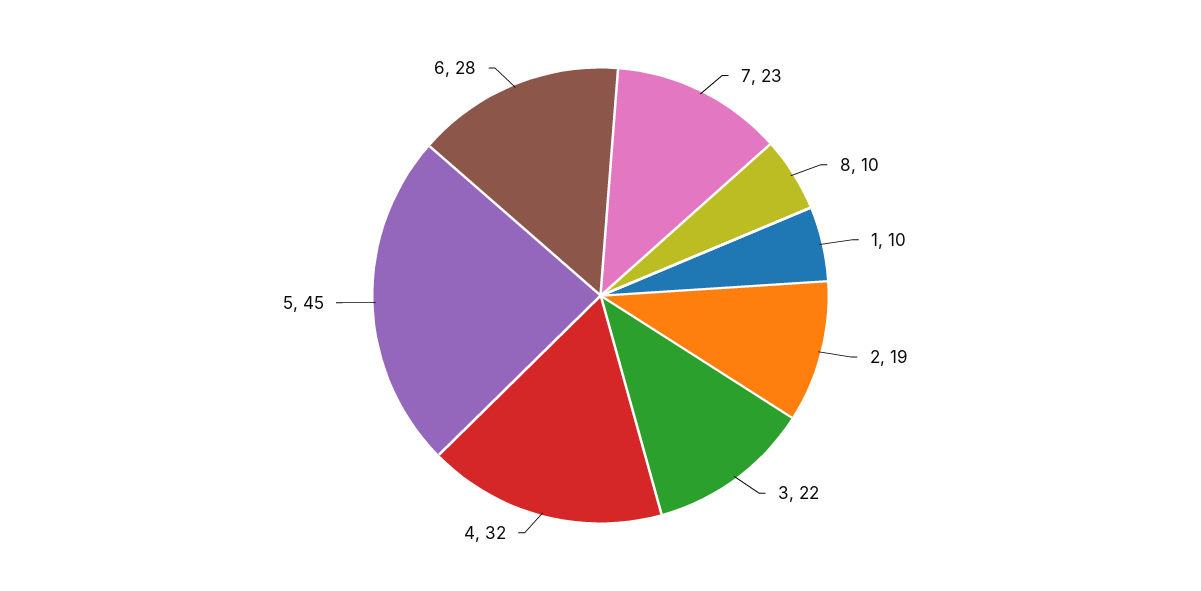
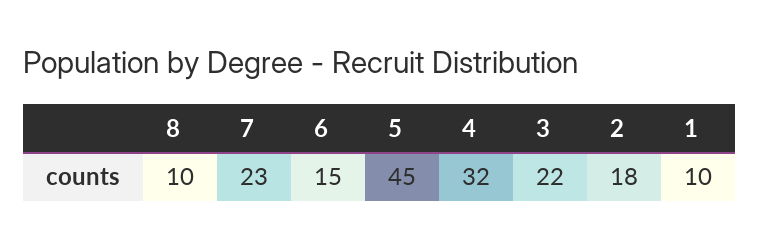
2: 19 -> 18
6: 28 -> 15

